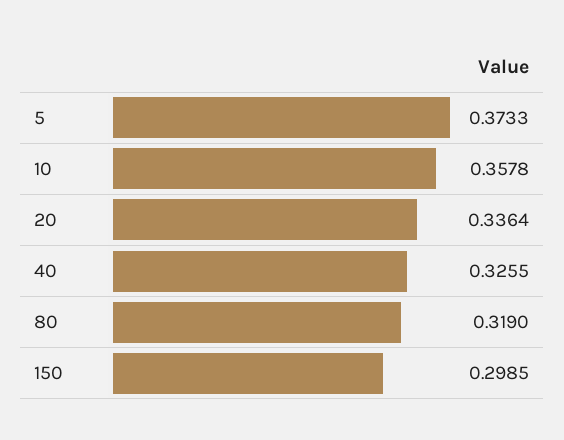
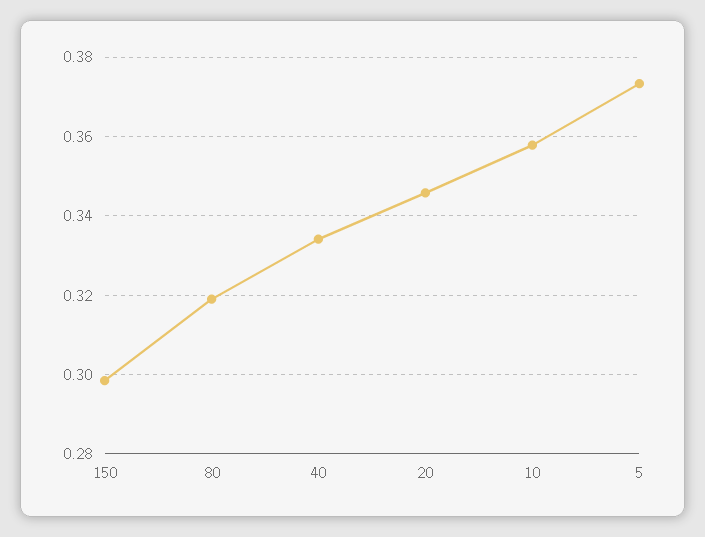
20: 0.3364 -> 0.346
40: 0.3255 -> 0.334

